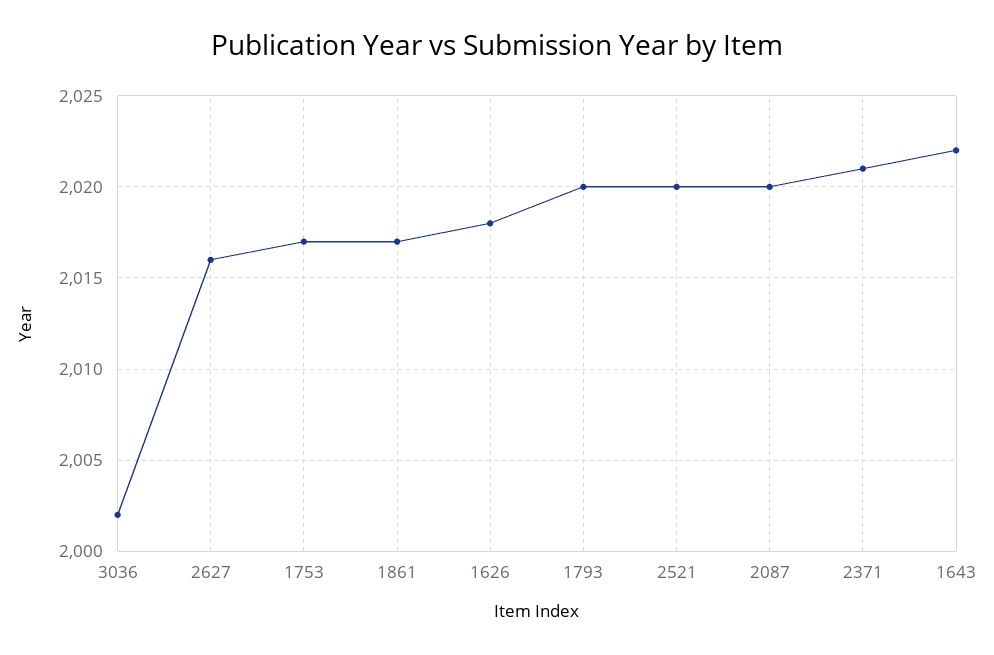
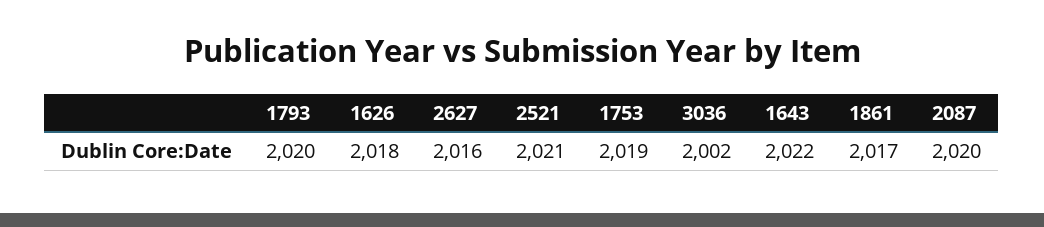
1753: 2017 -> 2019
2521: 2020 -> 2021
2371: 2021 -> none

